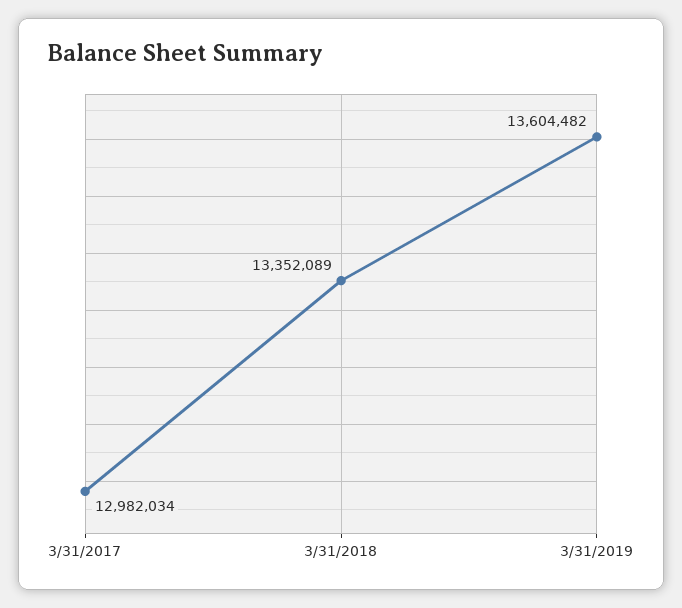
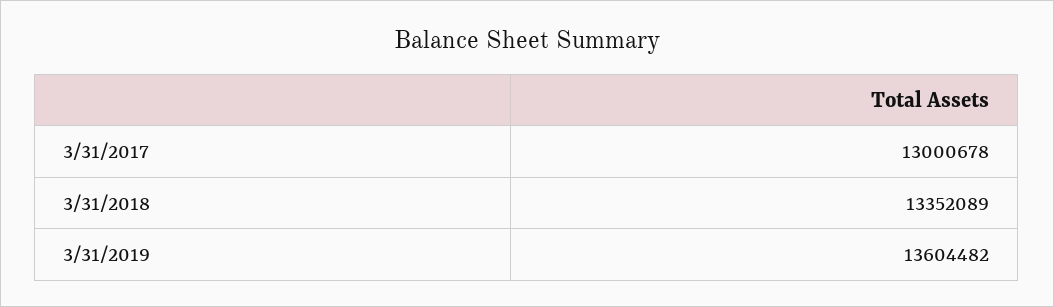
3/31/2017: 12982034 -> 13000678

